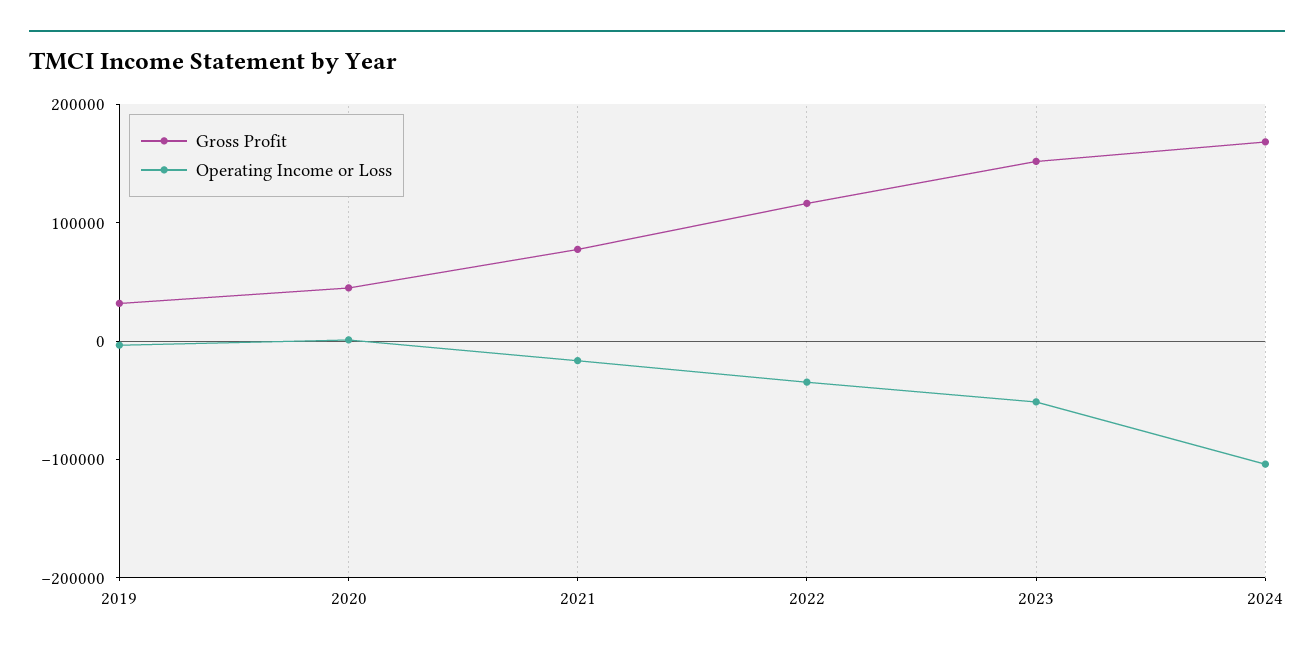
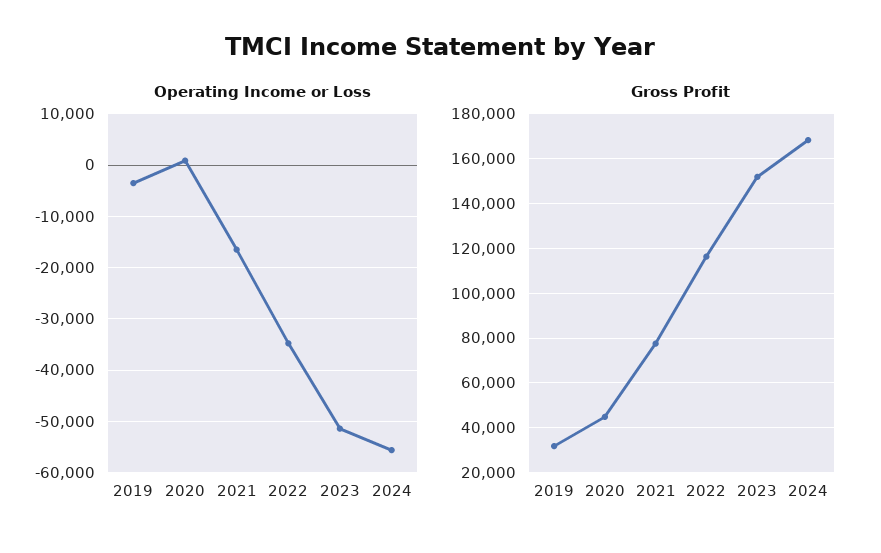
Operating Income or Loss, 2024: -100000 -> -56000

